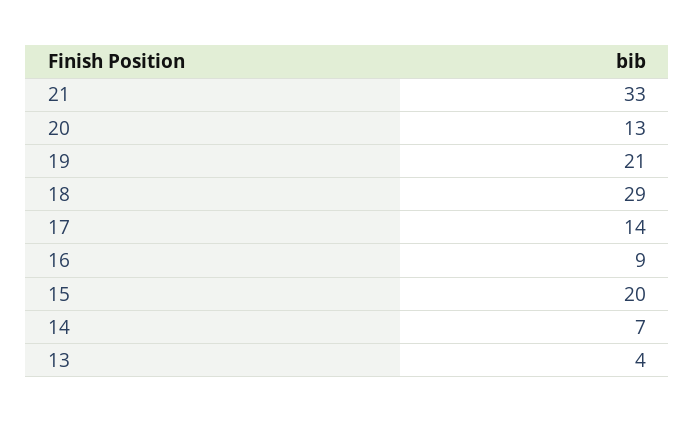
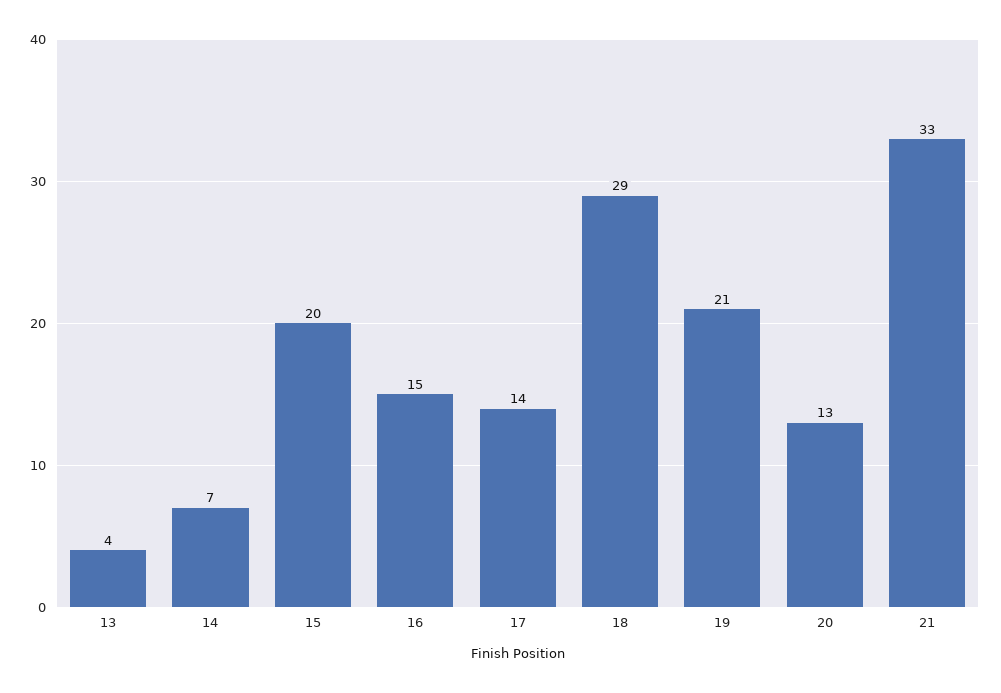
16: 9 -> 15

